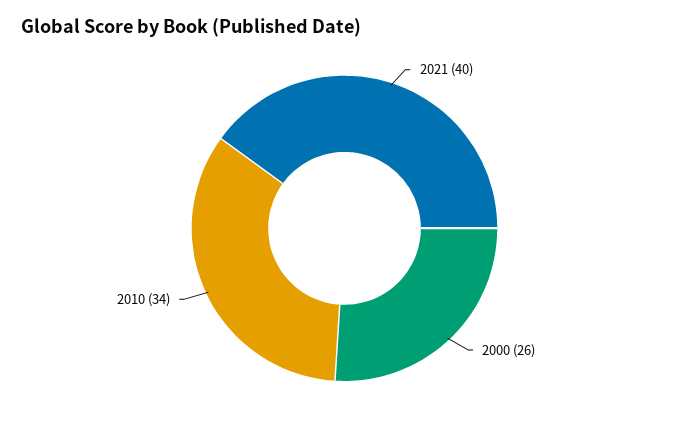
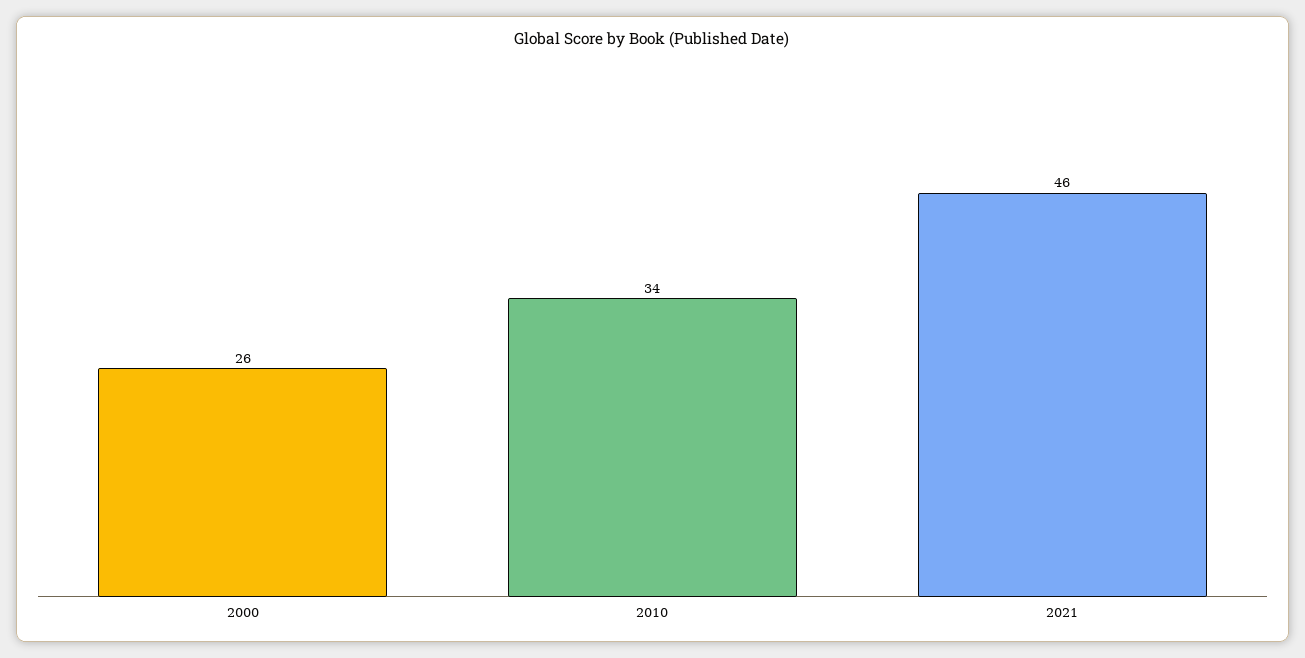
2021: 40 -> 46

